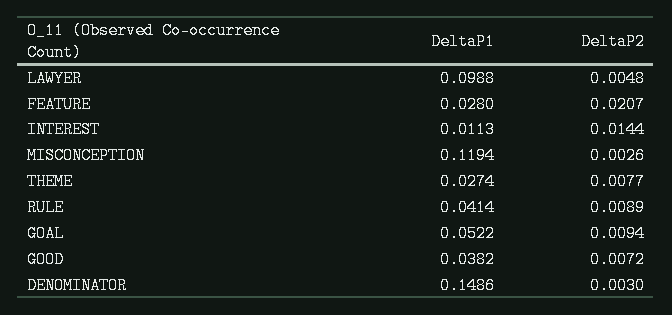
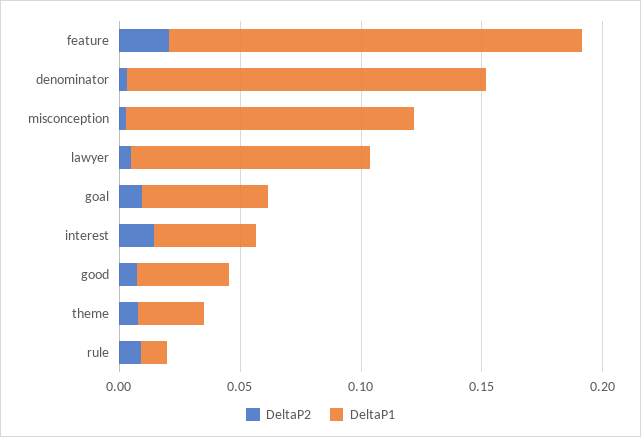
DeltaP1, FEATURE: 0.028 -> 0.17
DeltaP1, INTEREST: 0.0113 -> 0.04
DeltaP1, RULE: 0.0414 -> 0.01

